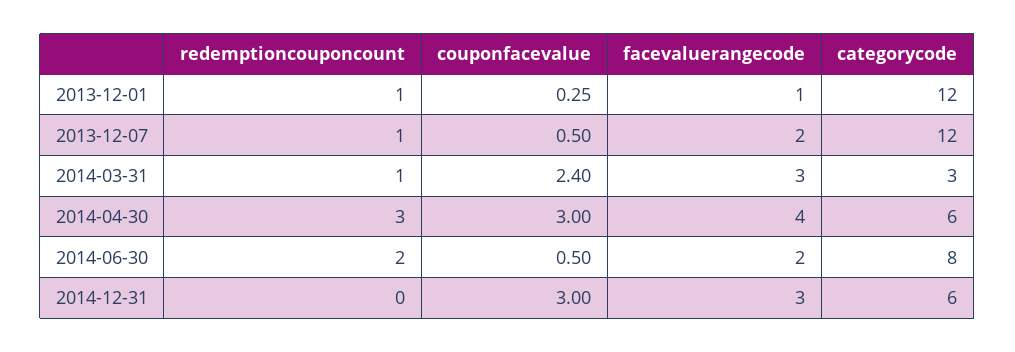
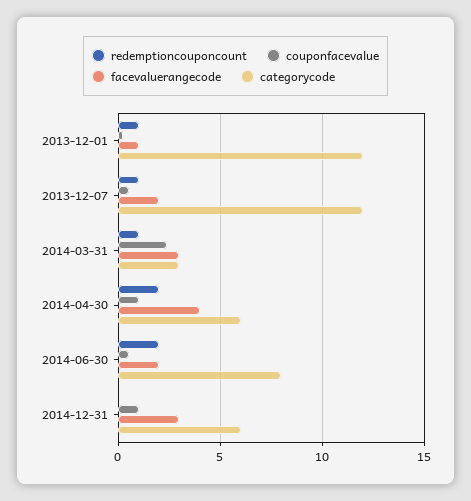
redemptioncouponcount, 2014-04-30: 3 -> 2
couponfacevalue, 2014-04-30: 3 -> 1
couponfacevalue, 2014-12-31: 3 -> 1

